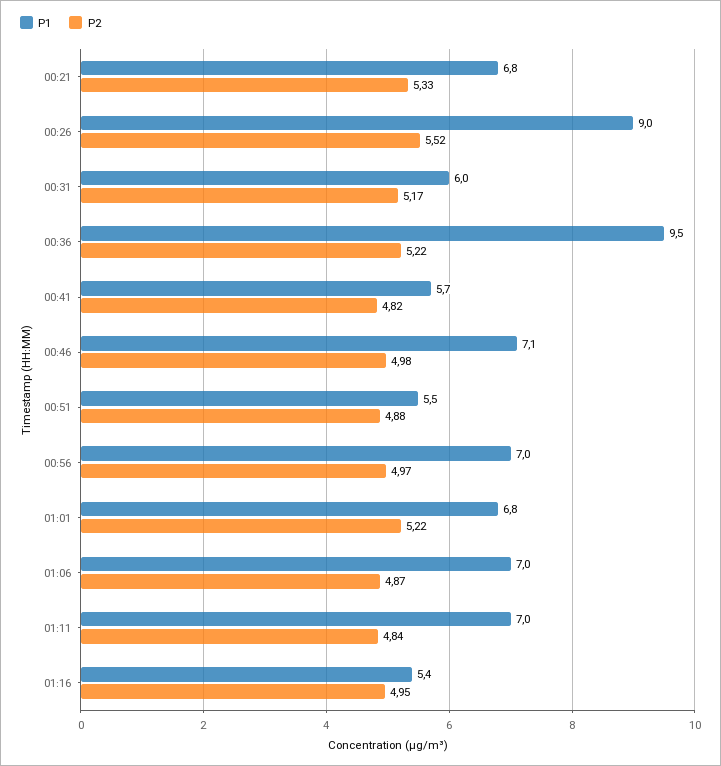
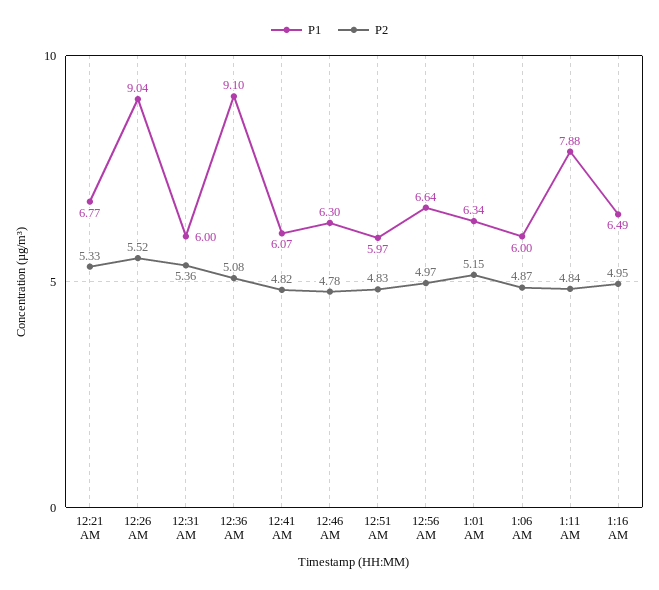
P2, 00:31: 5.17 -> 5.36
P1, 00:36: 9.5 -> 9.1
P2, 00:36: 5.22 -> 5.08
P1, 00:41: 5.7 -> 6.07
P1, 00:46: 7.1 -> 6.3
P2, 00:46: 4.98 -> 4.78
P1, 00:51: 5.5 -> 5.97
P2, 00:51: 4.88 -> 4.83
P1, 00:56: 7 -> 6.64
P1, 01:01: 6.8 -> 6.34
P2, 01:01: 5.22 -> 5.15
P1, 01:06: 7 -> 6
P1, 01:11: 7 -> 7.88
P1, 01:16: 5.4 -> 6.49

